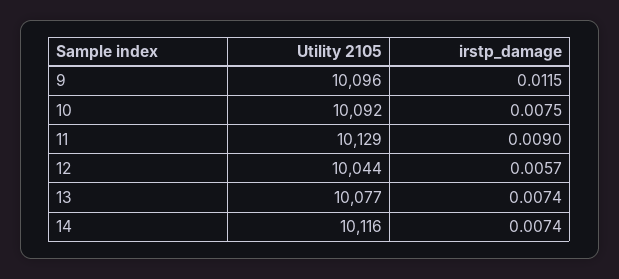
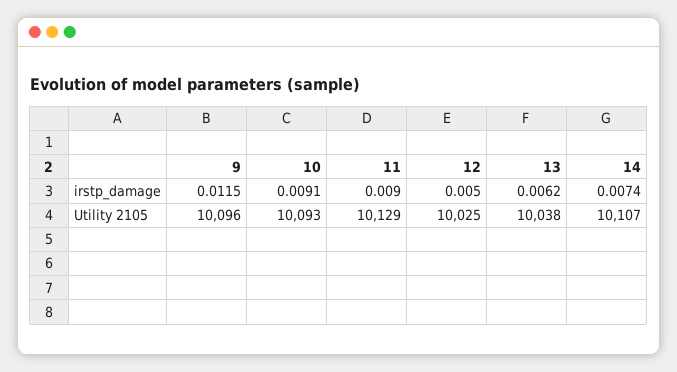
Utility 2105, 10: 10092 -> 10093
irstp_damage, 10: 0.0075 -> 0.0091
Utility 2105, 12: 10044 -> 10025
irstp_damage, 12: 0.0057 -> 0.005
Utility 2105, 13: 10077 -> 10038
irstp_damage, 13: 0.0074 -> 0.0062
Utility 2105, 14: 10116 -> 10107

